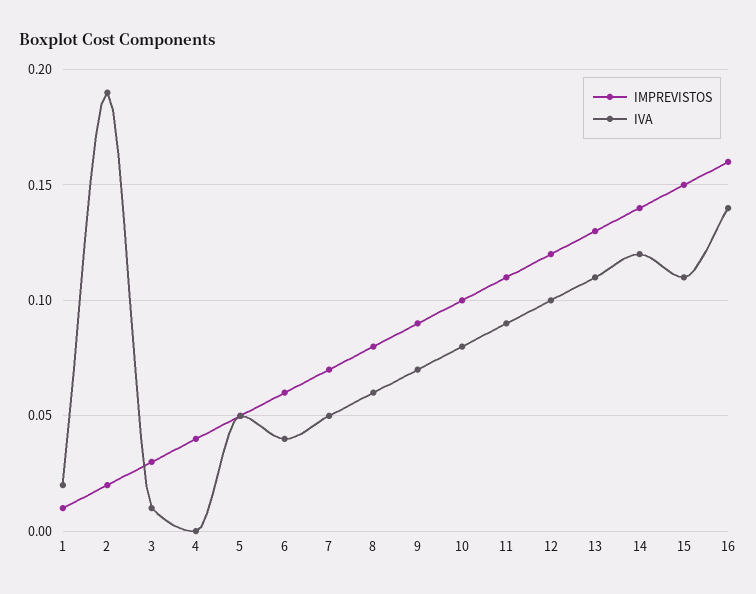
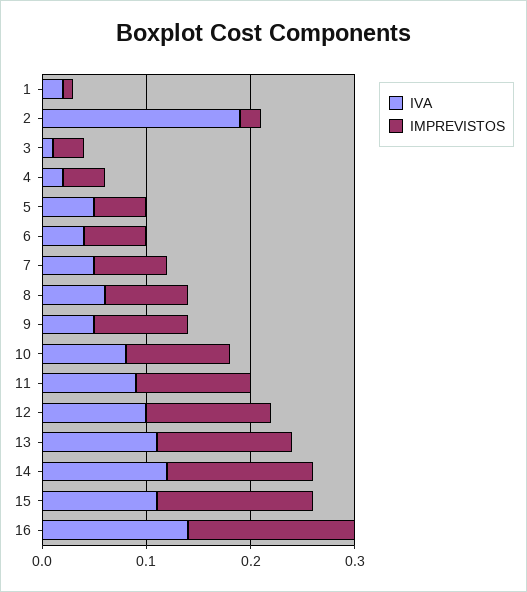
IVA, 4: 0 -> 0.02
IVA, 9: 0.07 -> 0.05

